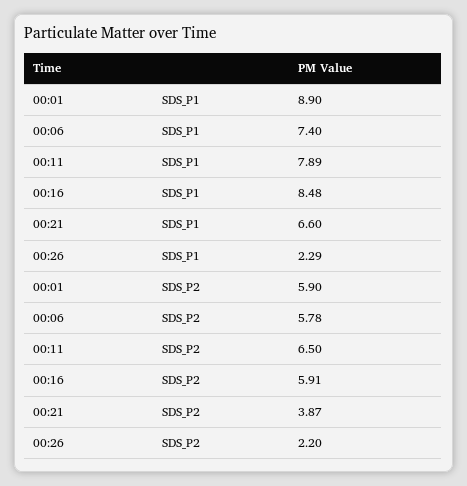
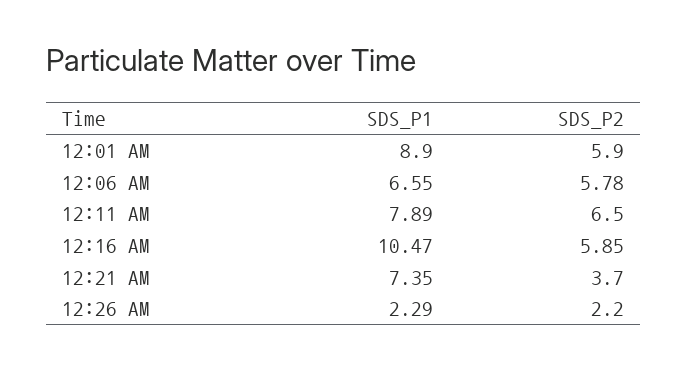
00:06, SDS_P1: 7.4 -> 6.55
00:16, SDS_P1: 8.48 -> 10.47
00:21, SDS_P1: 6.6 -> 7.35
00:16, SDS_P2: 5.91 -> 5.85
00:21, SDS_P2: 3.87 -> 3.7

